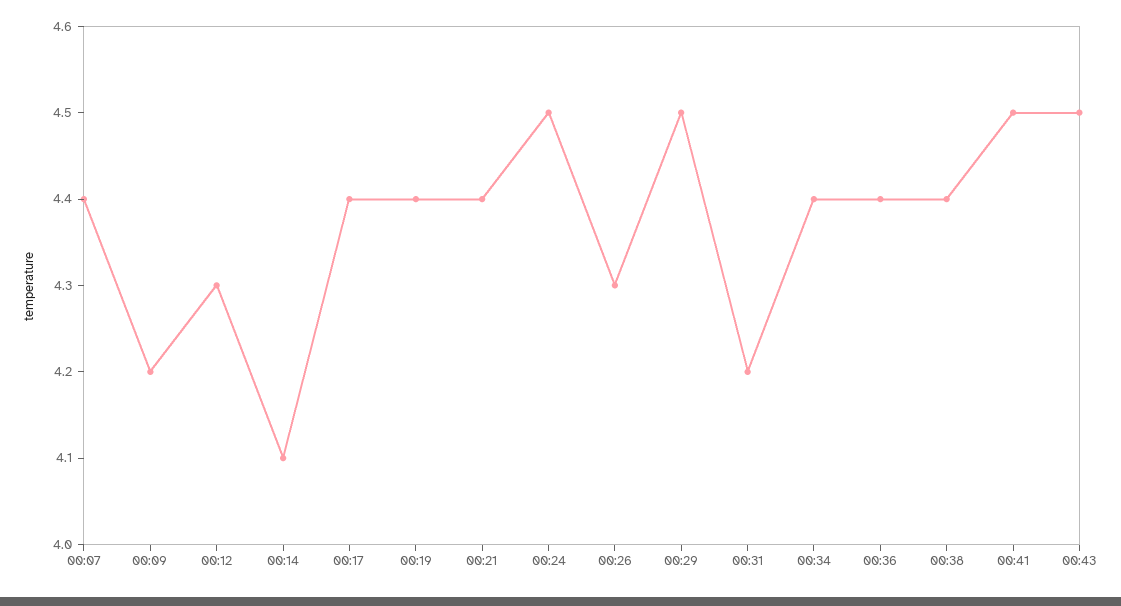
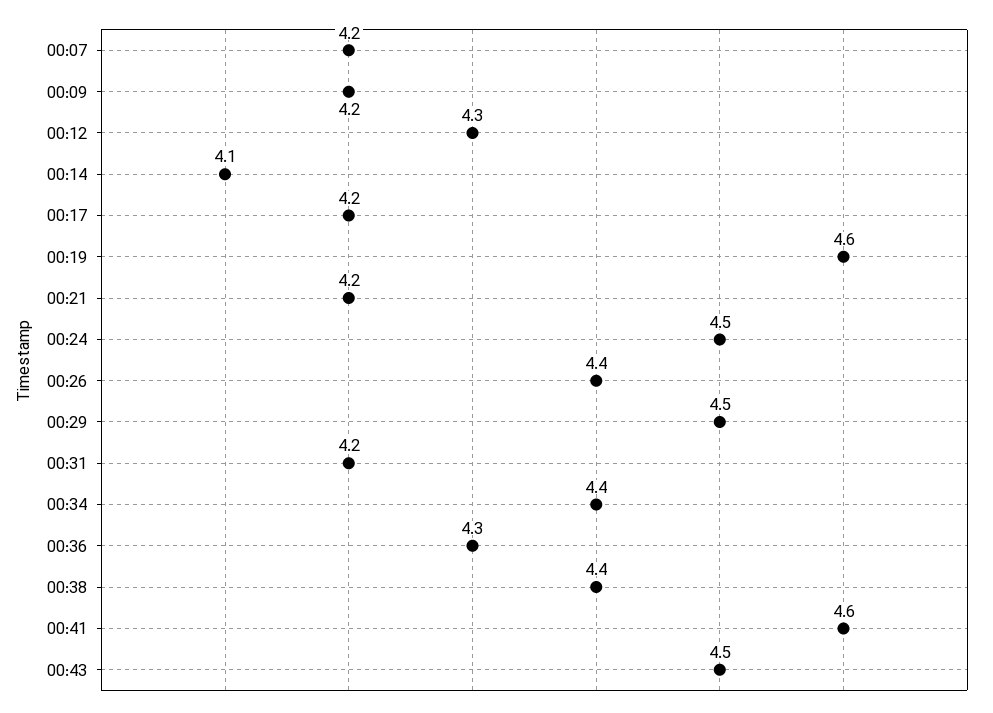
00:07: 4.4 -> 4.2
00:17: 4.4 -> 4.2
00:19: 4.4 -> 4.6
00:21: 4.4 -> 4.2
00:26: 4.3 -> 4.4
00:36: 4.4 -> 4.3
00:41: 4.5 -> 4.6

